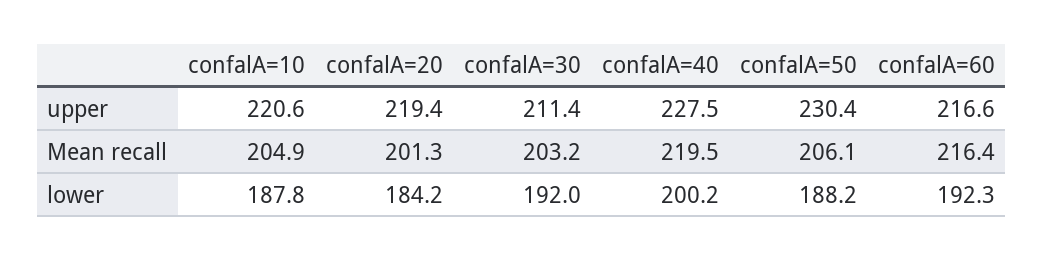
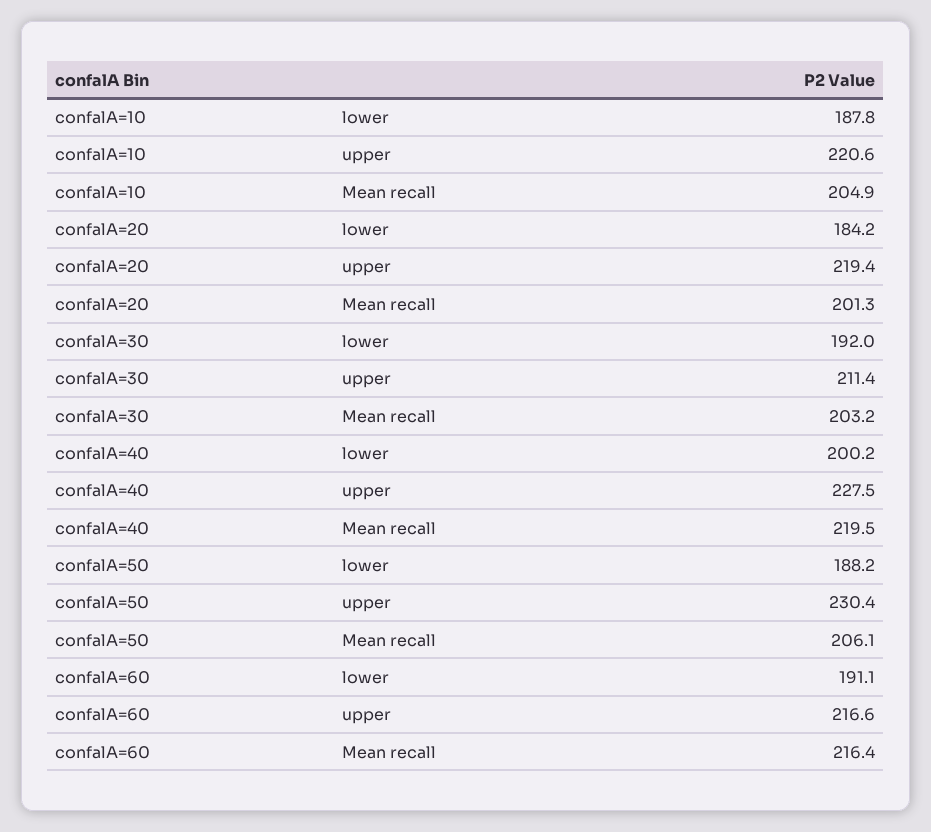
confalA=60, lower: 192.3 -> 191.1

